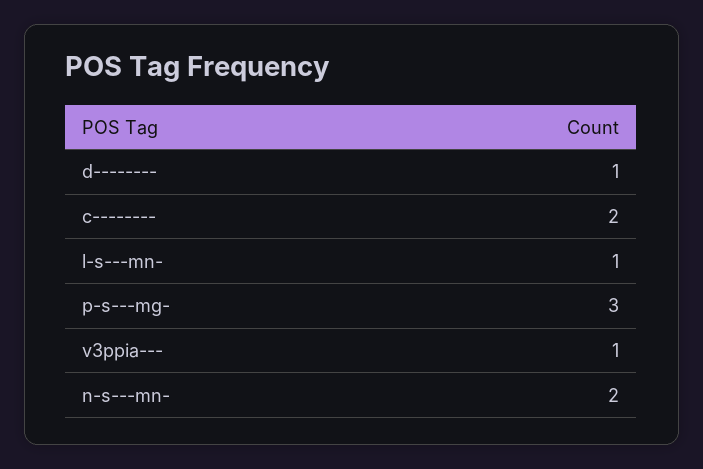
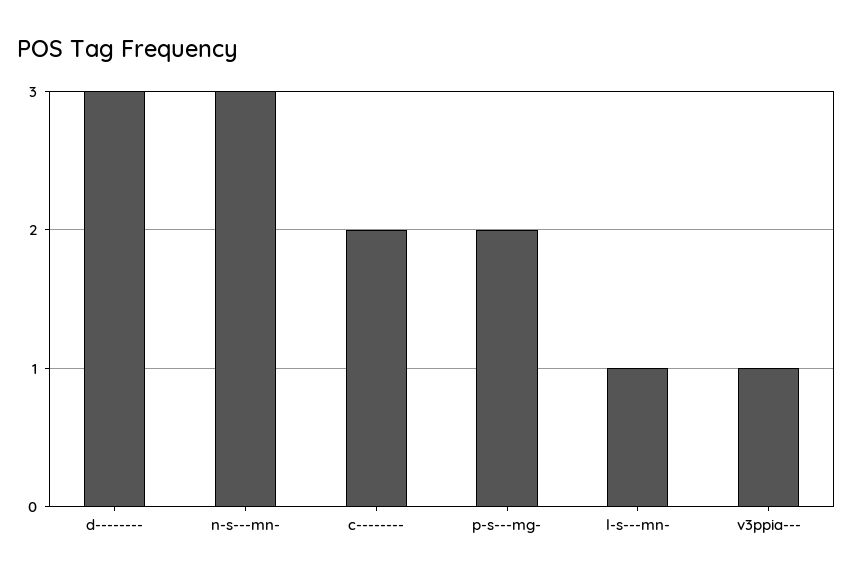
d--------: 1 -> 3
p-s---mg-: 3 -> 2
n-s---mn-: 2 -> 3

